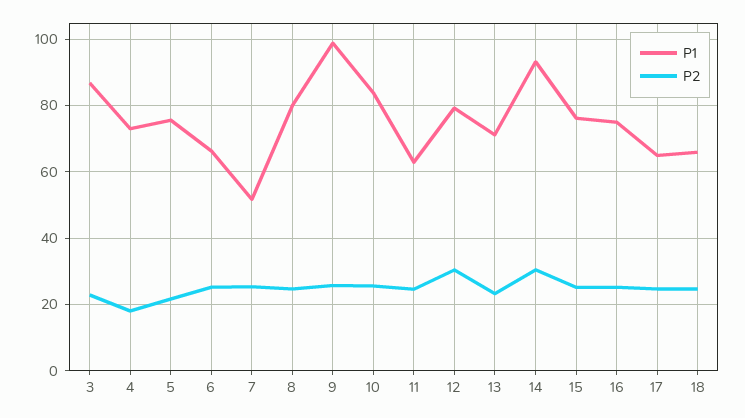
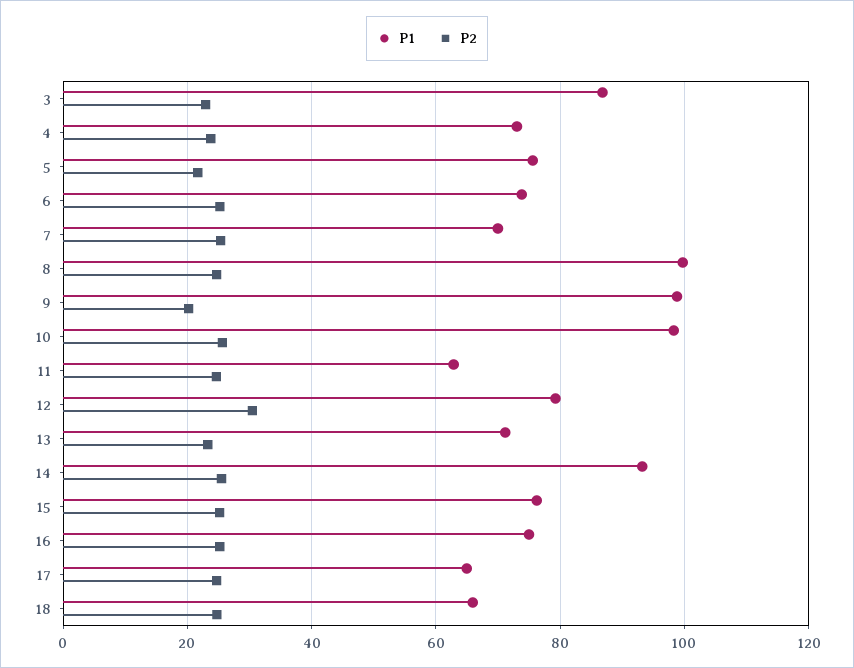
P2, 4: 18 -> 24
P1, 6: 66 -> 74
P1, 7: 52 -> 70
P1, 8: 80 -> 100
P2, 9: 26 -> 20
P1, 10: 84 -> 98
P2, 14: 30 -> 26

